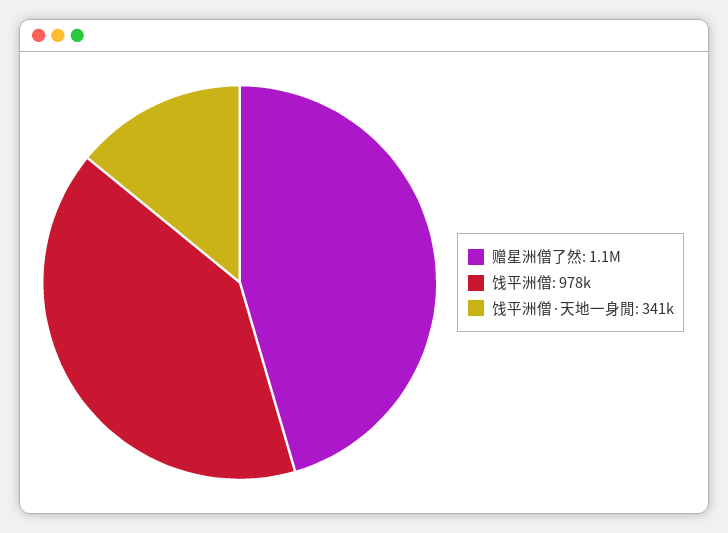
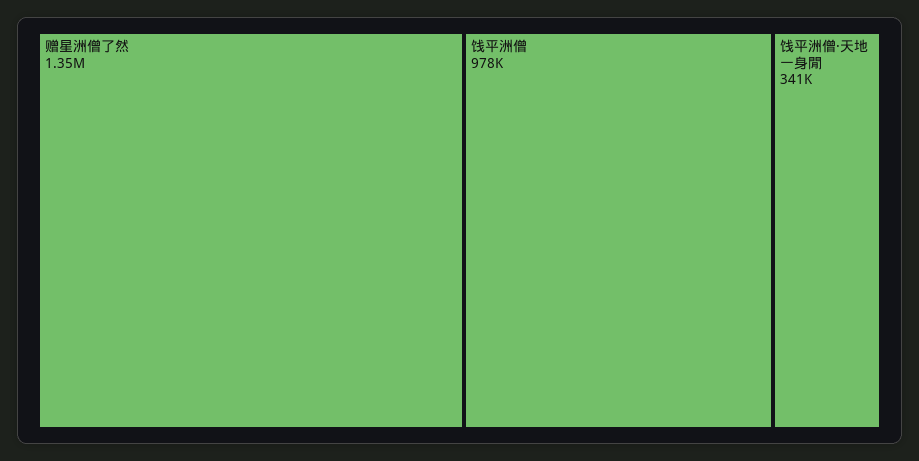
赠星洲僧了然: 1100000 -> 1350000

